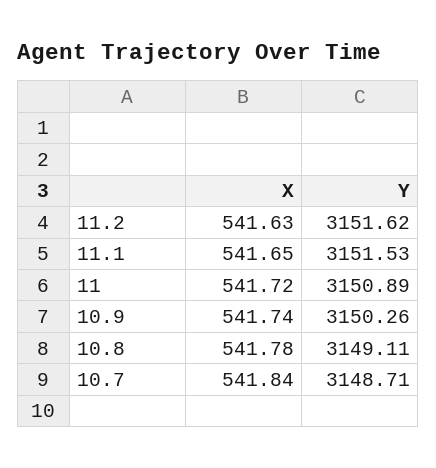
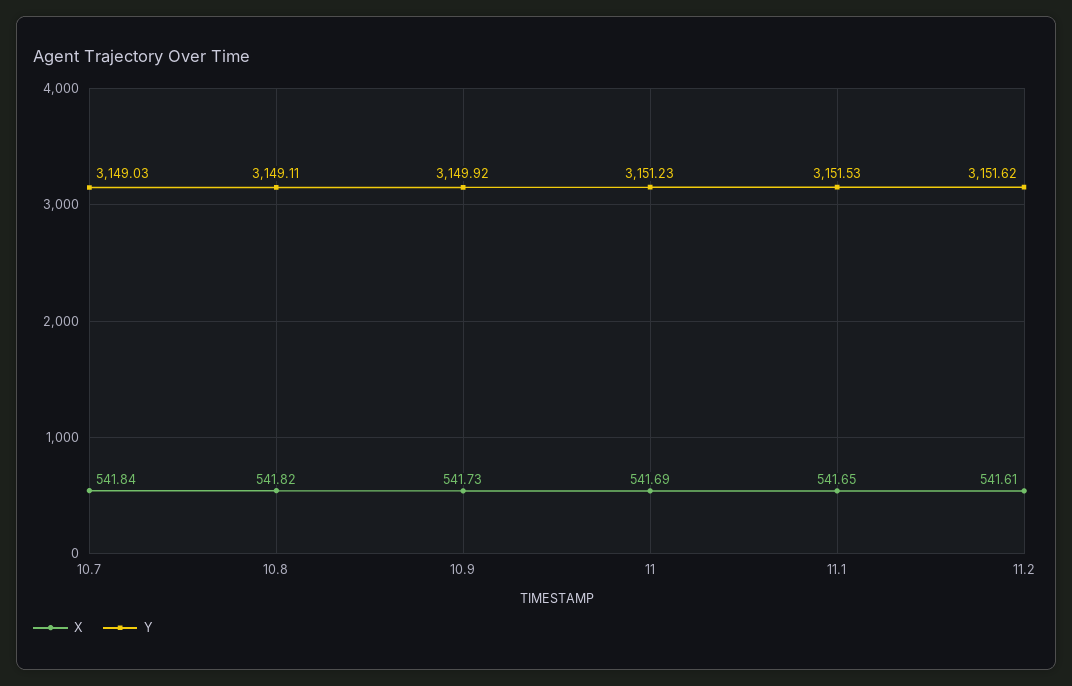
X, 11.2: 541.63 -> 541.61
X, 11: 541.72 -> 541.69
Y, 11: 3150.89 -> 3151.23
X, 10.9: 541.74 -> 541.73
Y, 10.9: 3150.26 -> 3149.92
X, 10.8: 541.78 -> 541.82
Y, 10.7: 3148.71 -> 3149.03

